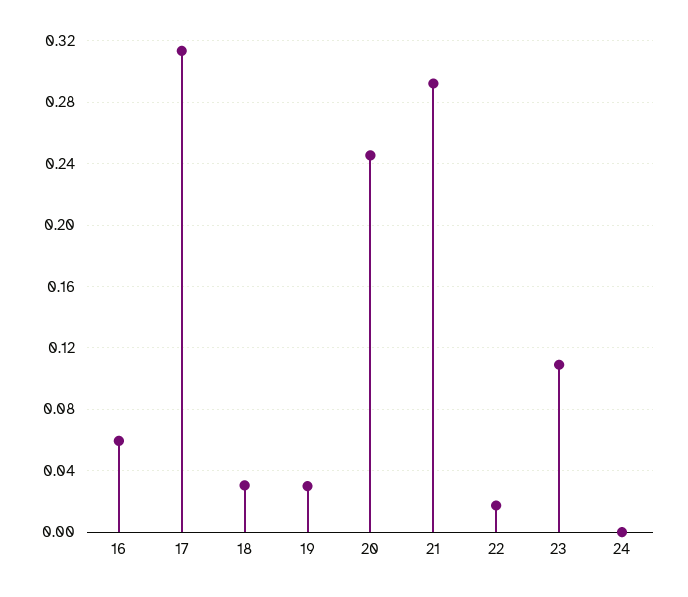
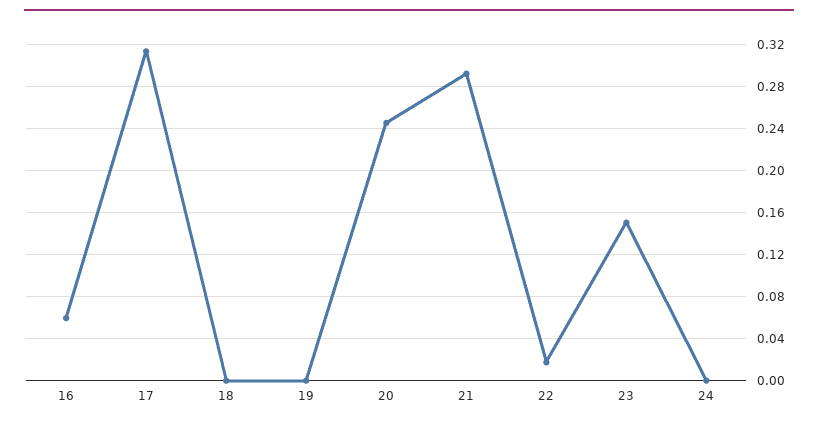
18: 0.03 -> 0
19: 0.03 -> 0
23: 0.11 -> 0.15

